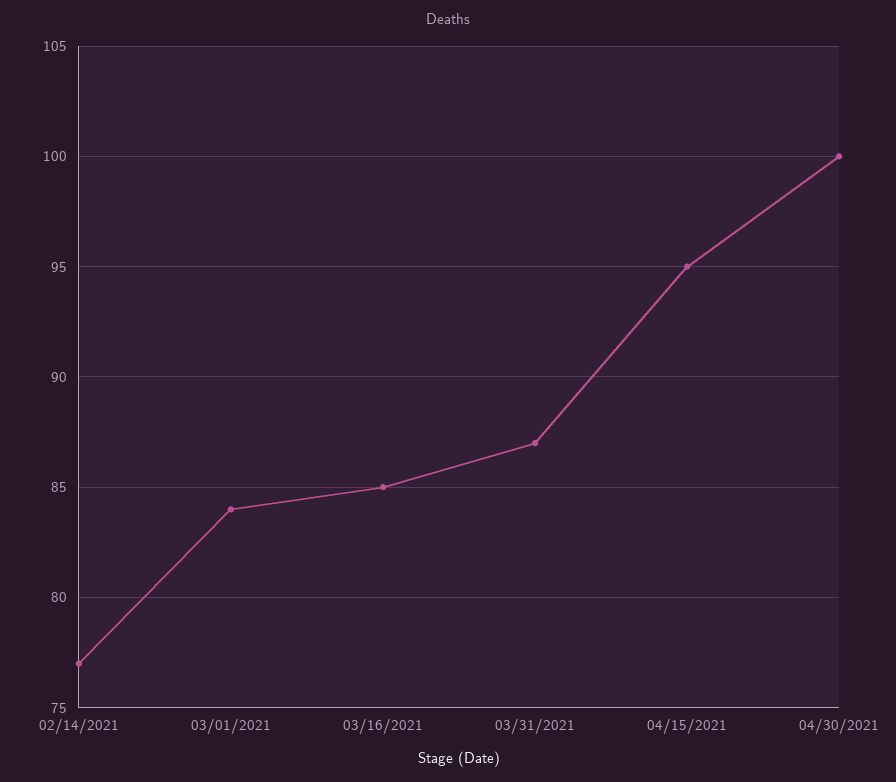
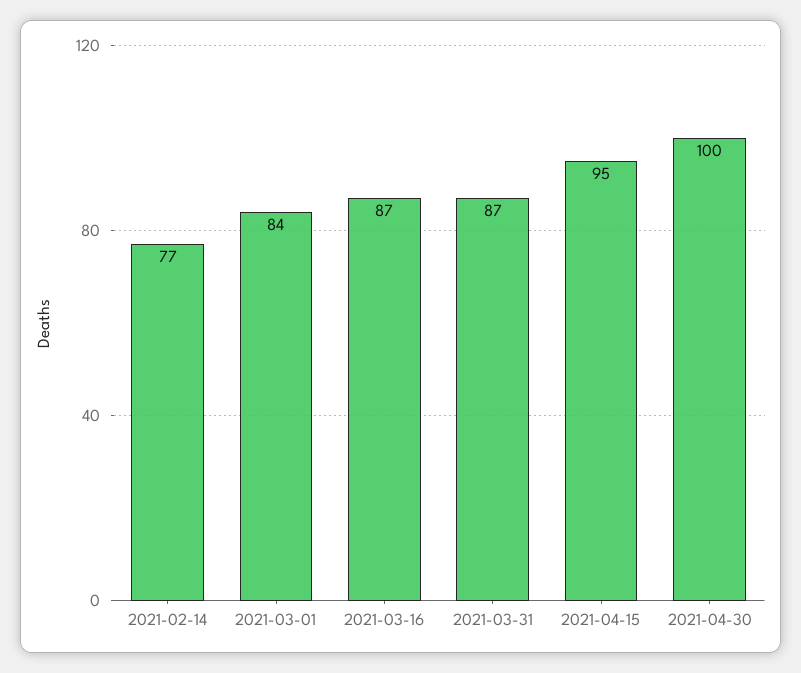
03/16/2021: 85 -> 87

